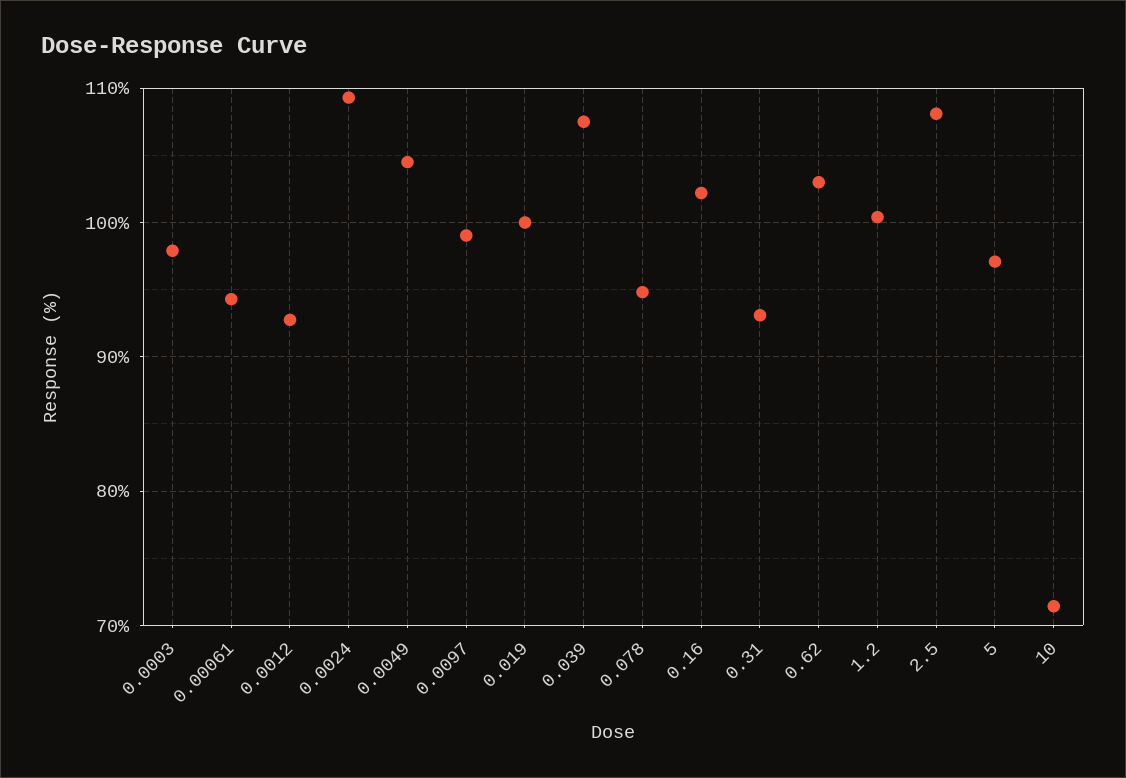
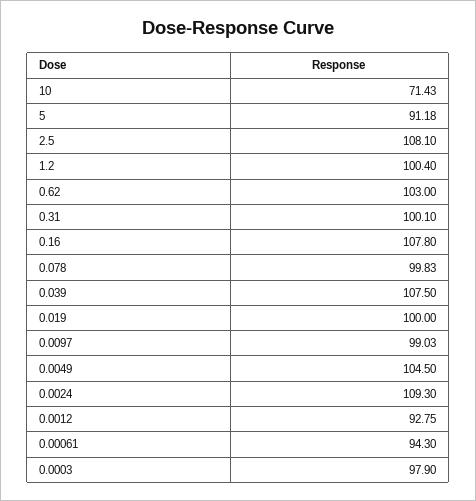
0.078: 95 -> 99.83
0.16: 102 -> 107.8
0.31: 93 -> 100.1
5: 97 -> 91.18

